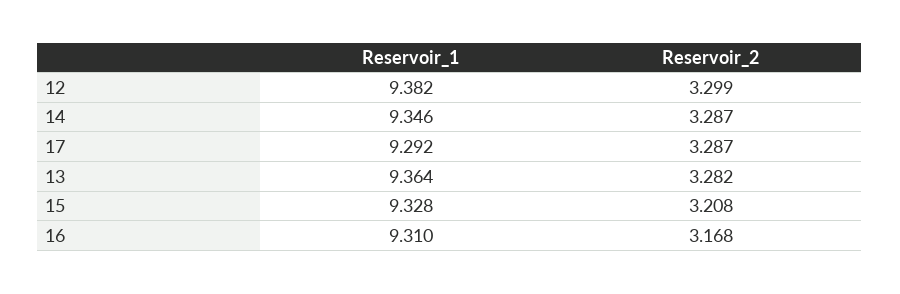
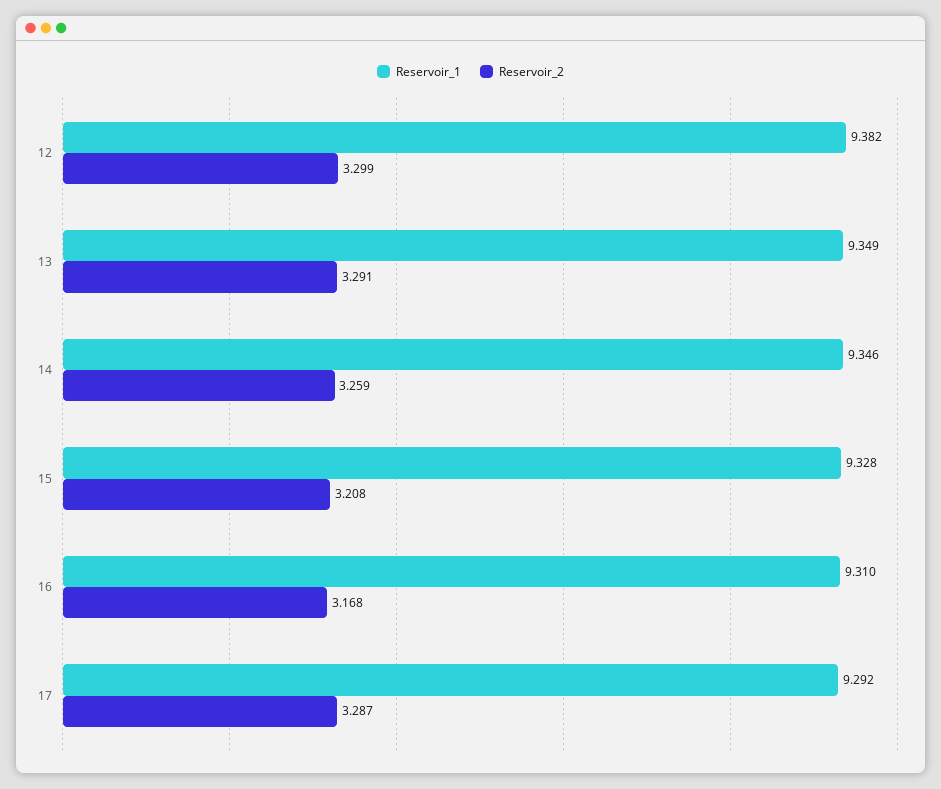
Reservoir_2, 14: 3.287 -> 3.259
Reservoir_1, 13: 9.364 -> 9.349
Reservoir_2, 13: 3.282 -> 3.291

